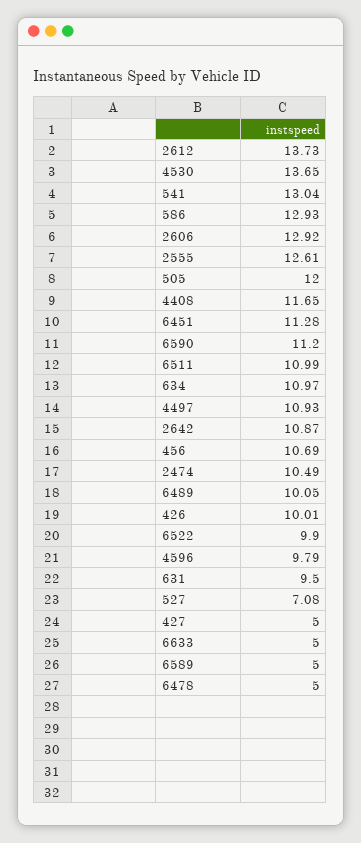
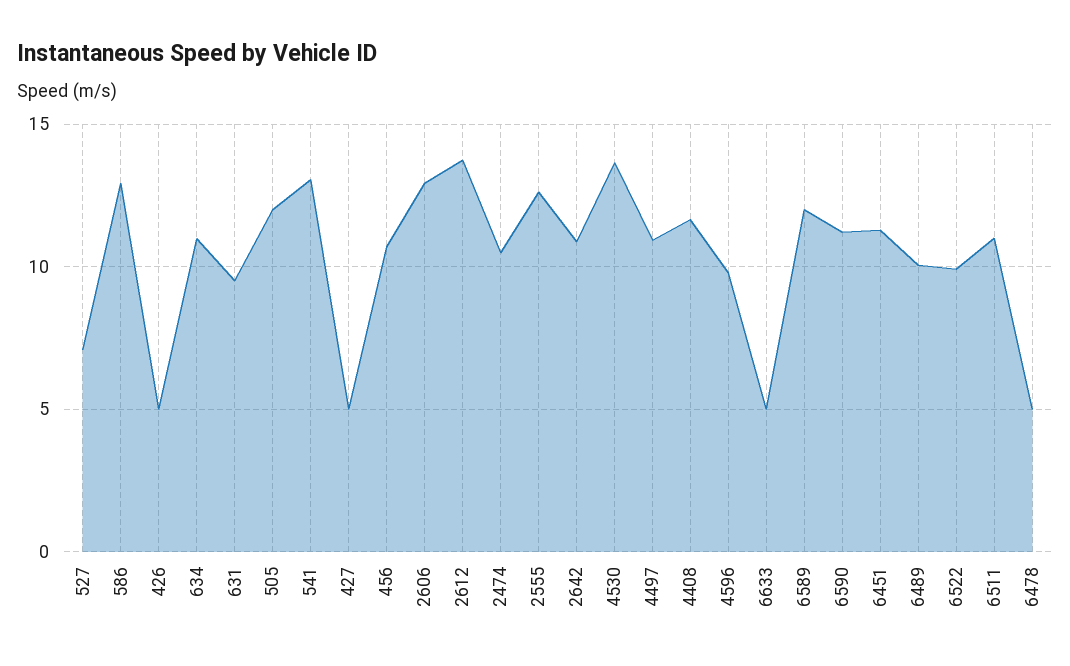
426: 10.01 -> 5
6589: 5 -> 12

